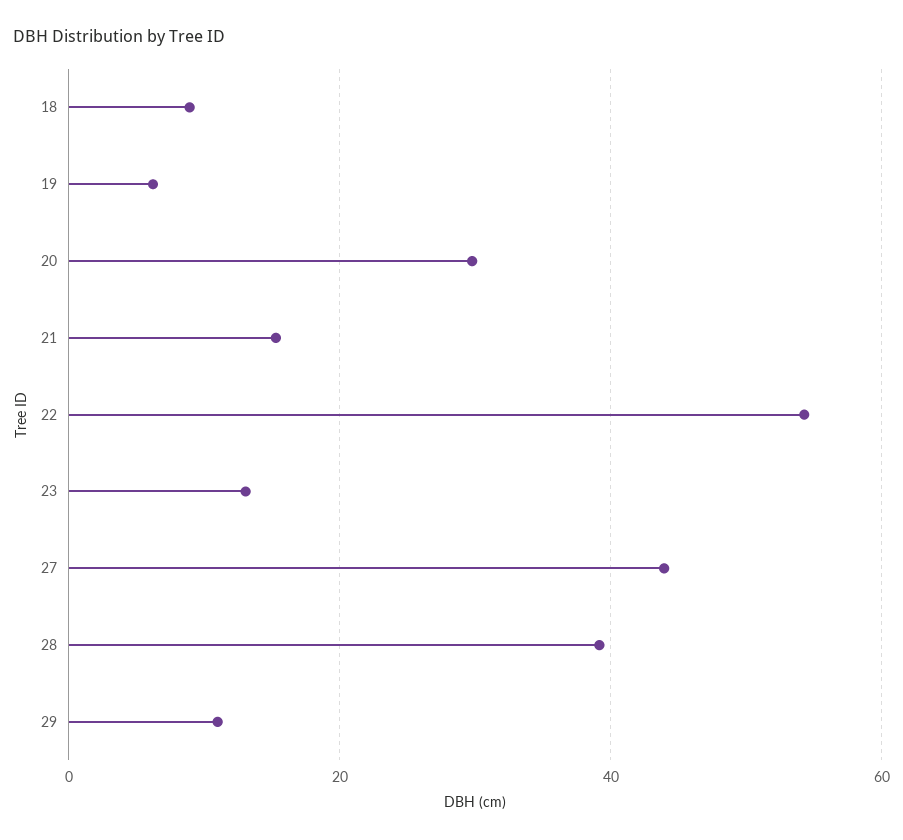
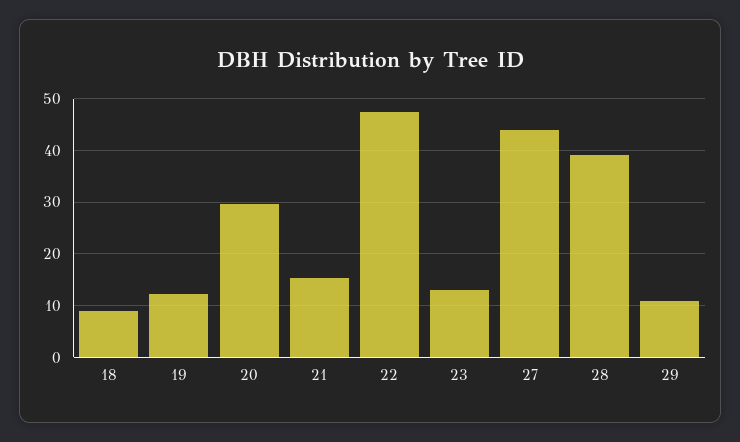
19: 6 -> 12
22: 54 -> 48

